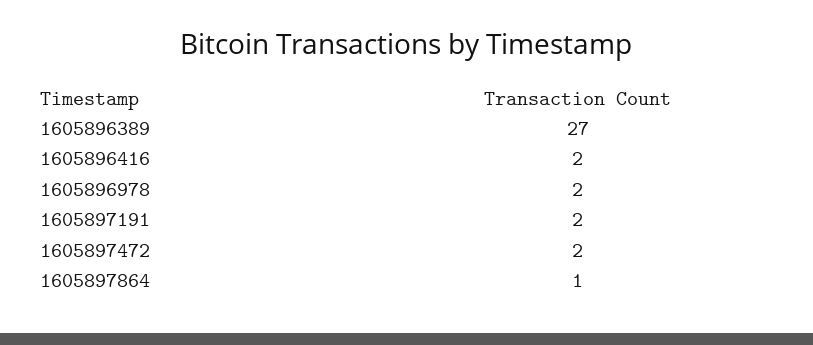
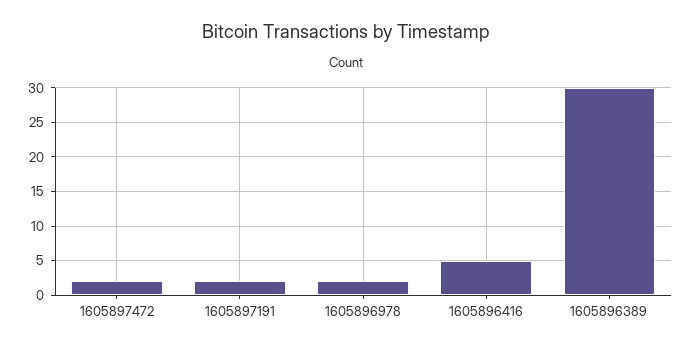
1605896389: 27 -> 30
1605896416: 2 -> 5
1605897864: 1 -> none

